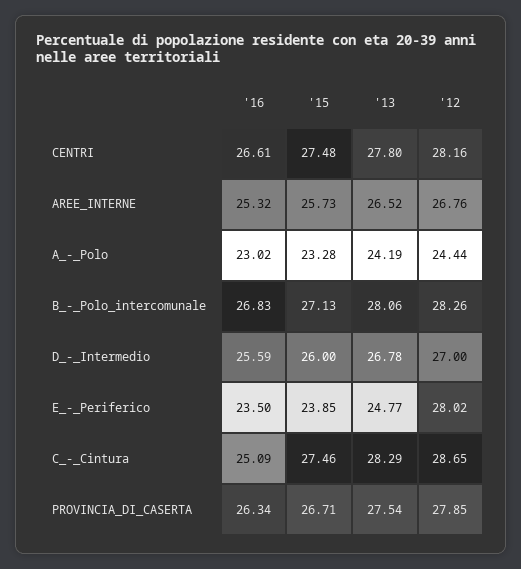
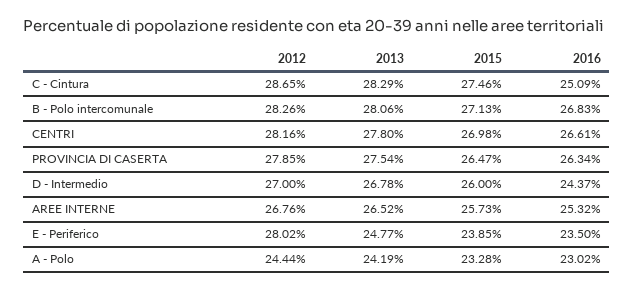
'15, CENTRI: 27.48 -> 26.98
'16, D_-_Intermedio: 25.59 -> 24.37
'15, PROVINCIA_DI_CASERTA: 26.71 -> 26.47

